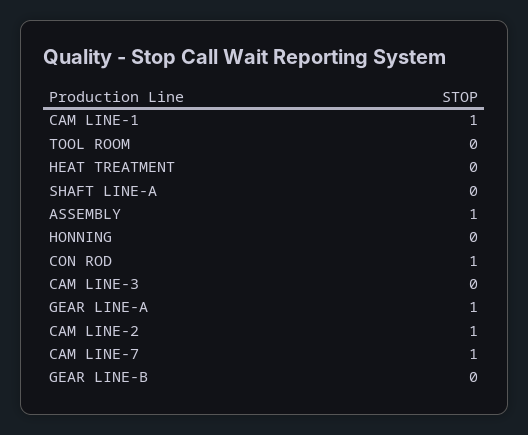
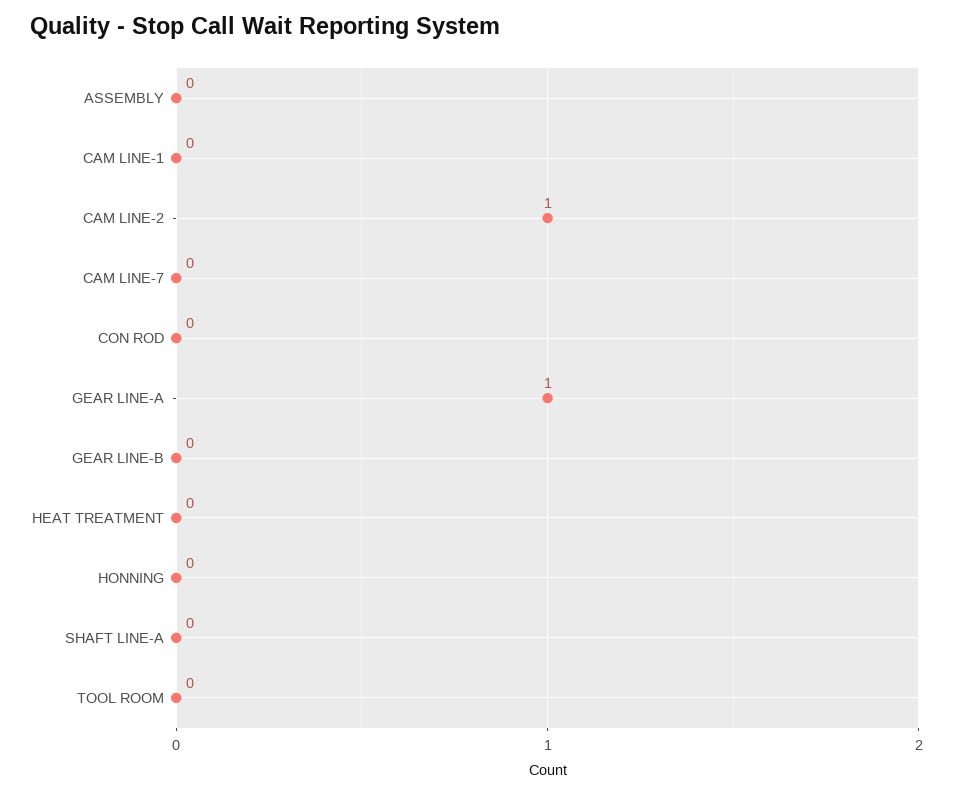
CAM LINE-1: 1 -> 0
ASSEMBLY: 1 -> 0
CON ROD: 1 -> 0
CAM LINE-3: 0 -> none
CAM LINE-7: 1 -> 0

